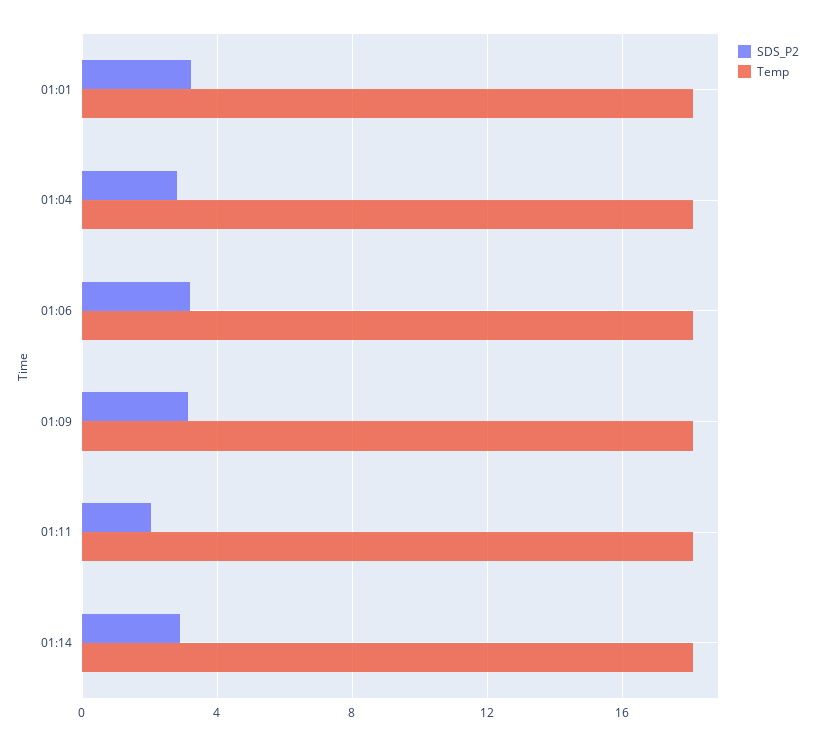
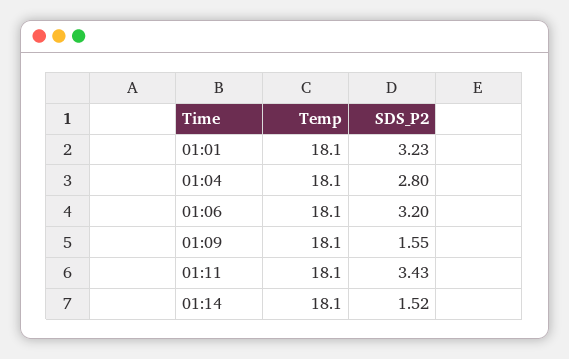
SDS_P2, 01:09: 3 -> 1.55
SDS_P2, 01:11: 2 -> 3.43
SDS_P2, 01:14: 3 -> 1.52

